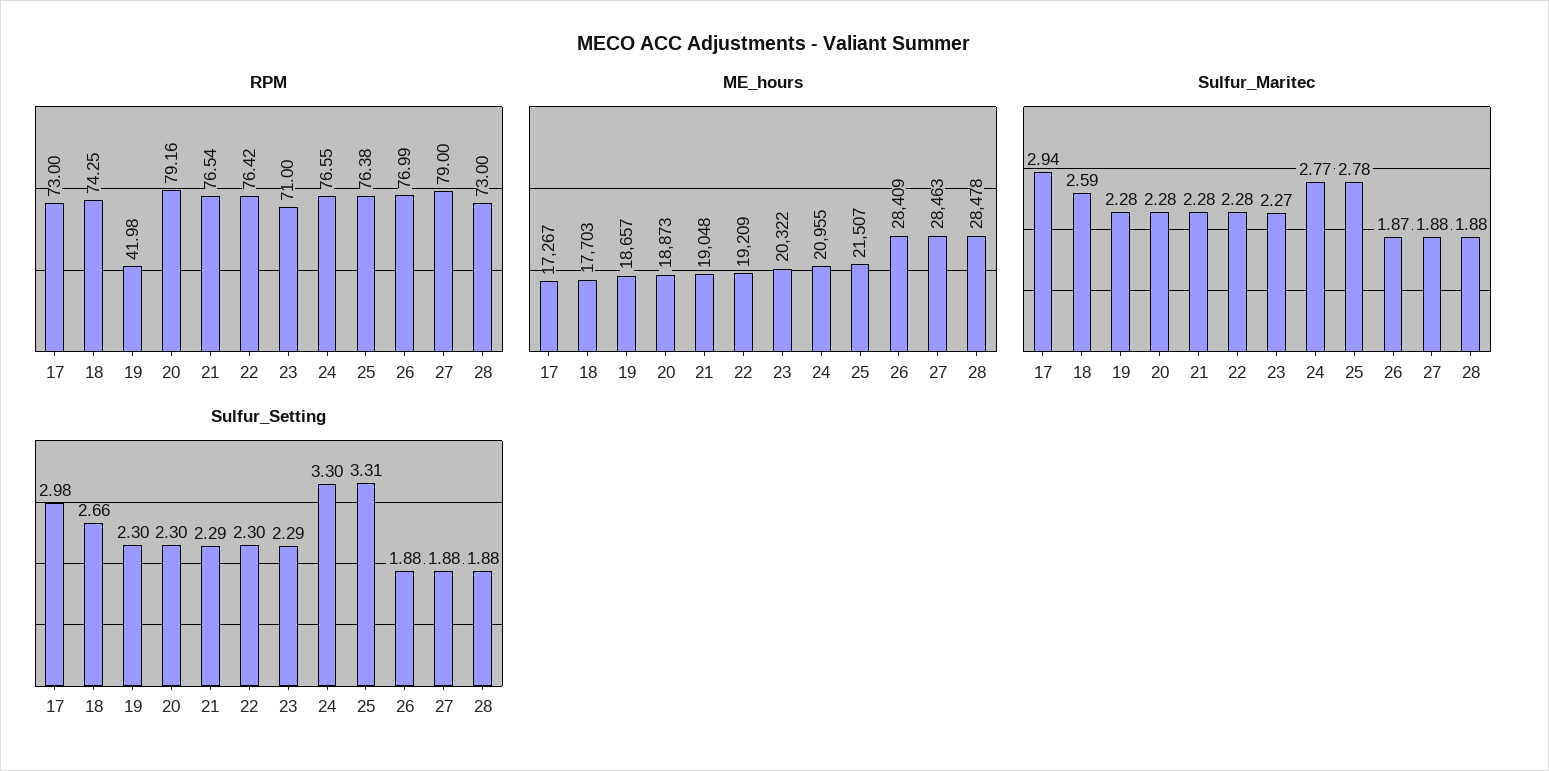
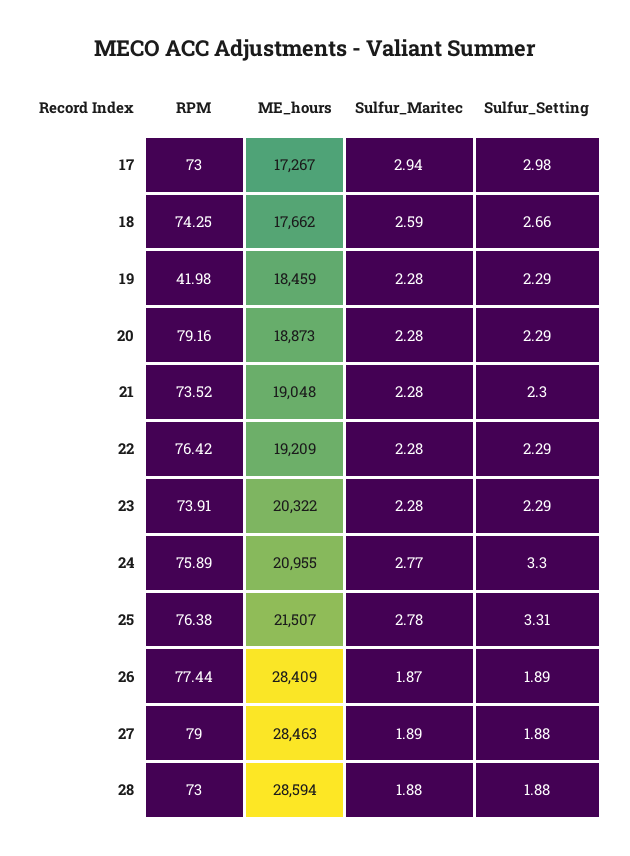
RPM, 21: 76.54 -> 73.52
RPM, 23: 71 -> 73.91
RPM, 24: 76.55 -> 75.89
RPM, 26: 76.99 -> 77.44
ME_hours, 18: 17703 -> 17662
ME_hours, 19: 18657 -> 18459
ME_hours, 28: 28478 -> 28594
Sulfur_Maritec, 23: 2.27 -> 2.28
Sulfur_Maritec, 27: 1.88 -> 1.89
Sulfur_Setting, 19: 2.3 -> 2.29
Sulfur_Setting, 20: 2.3 -> 2.29
Sulfur_Setting, 21: 2.29 -> 2.3
Sulfur_Setting, 22: 2.3 -> 2.29
Sulfur_Setting, 26: 1.88 -> 1.89

